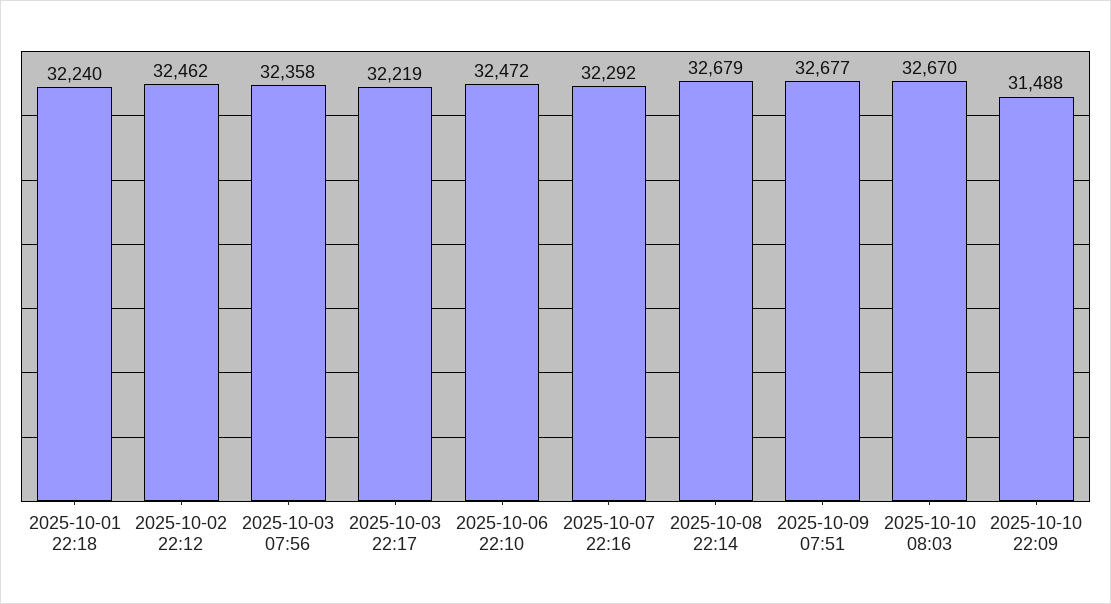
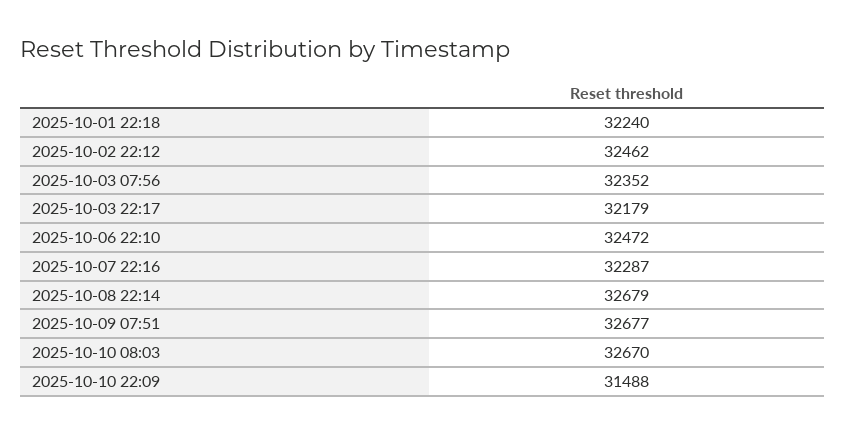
2025-10-03 07:56: 32358 -> 32352
2025-10-03 22:17: 32219 -> 32179
2025-10-07 22:16: 32292 -> 32287

